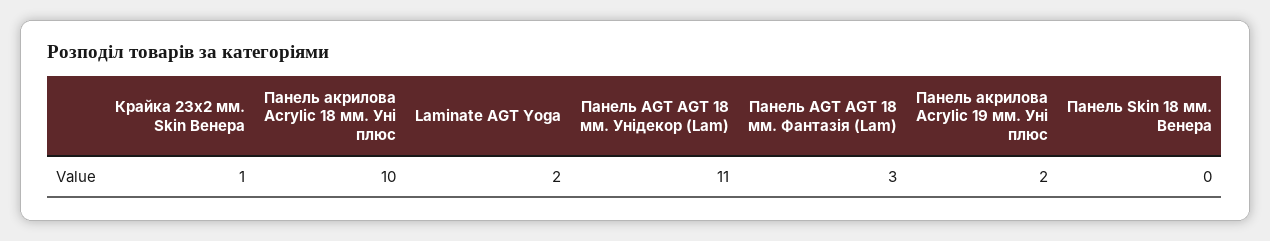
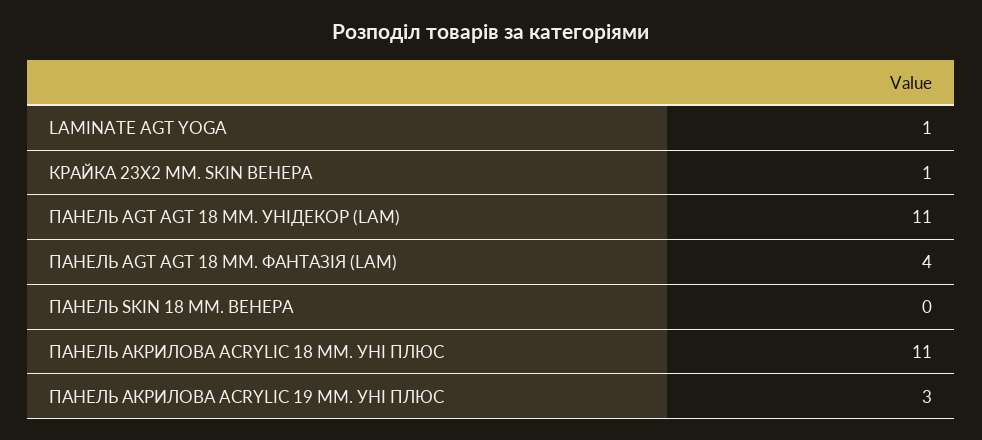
Панель акрилова Acrylic 18 мм. Уні плюс: 10 -> 11
Laminate AGT Yoga: 2 -> 1
Панель AGT AGT 18 мм. Фантазія (Lam): 3 -> 4
Панель акрилова Acrylic 19 мм. Уні плюс: 2 -> 3

